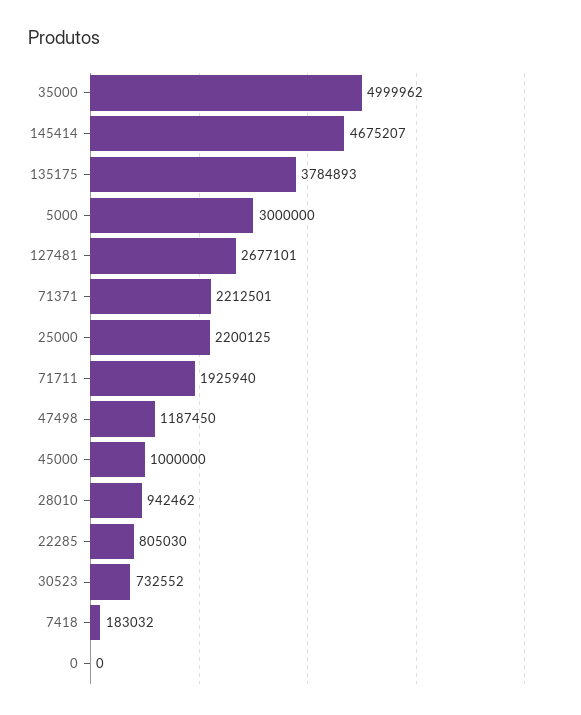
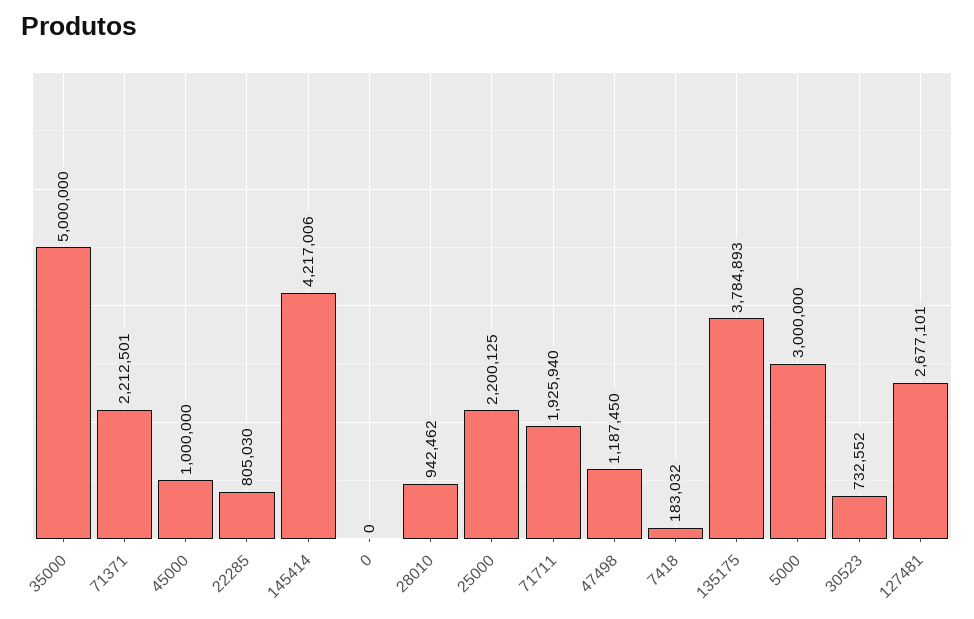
35000: 4999962 -> 5000000
145414: 4675207 -> 4217006

